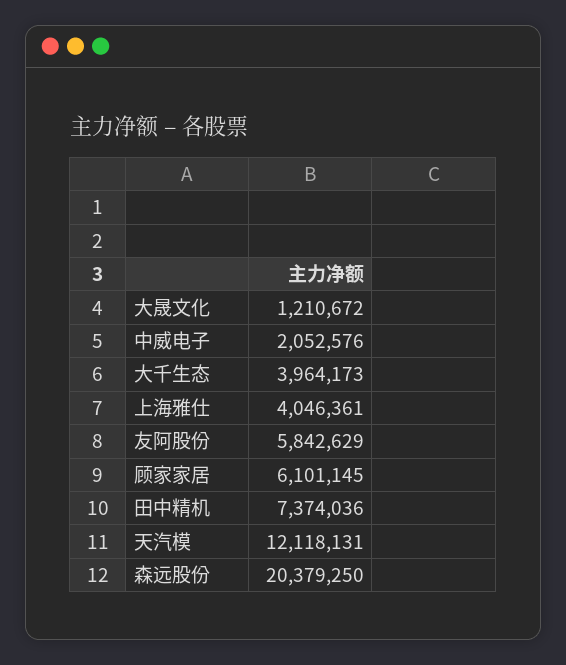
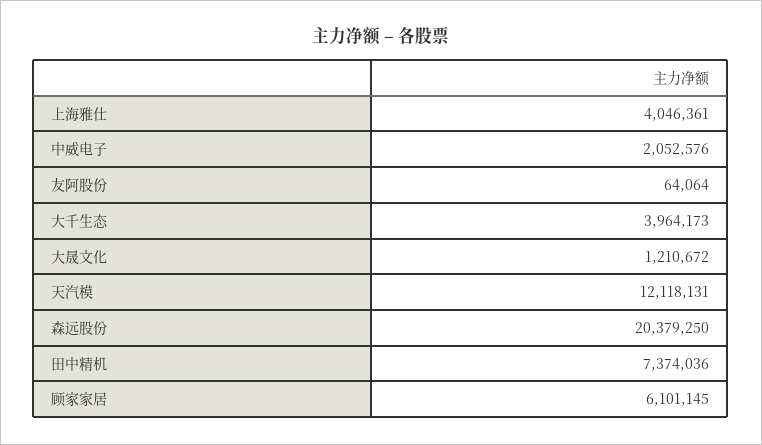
友阿股份: 5842629 -> 64064

